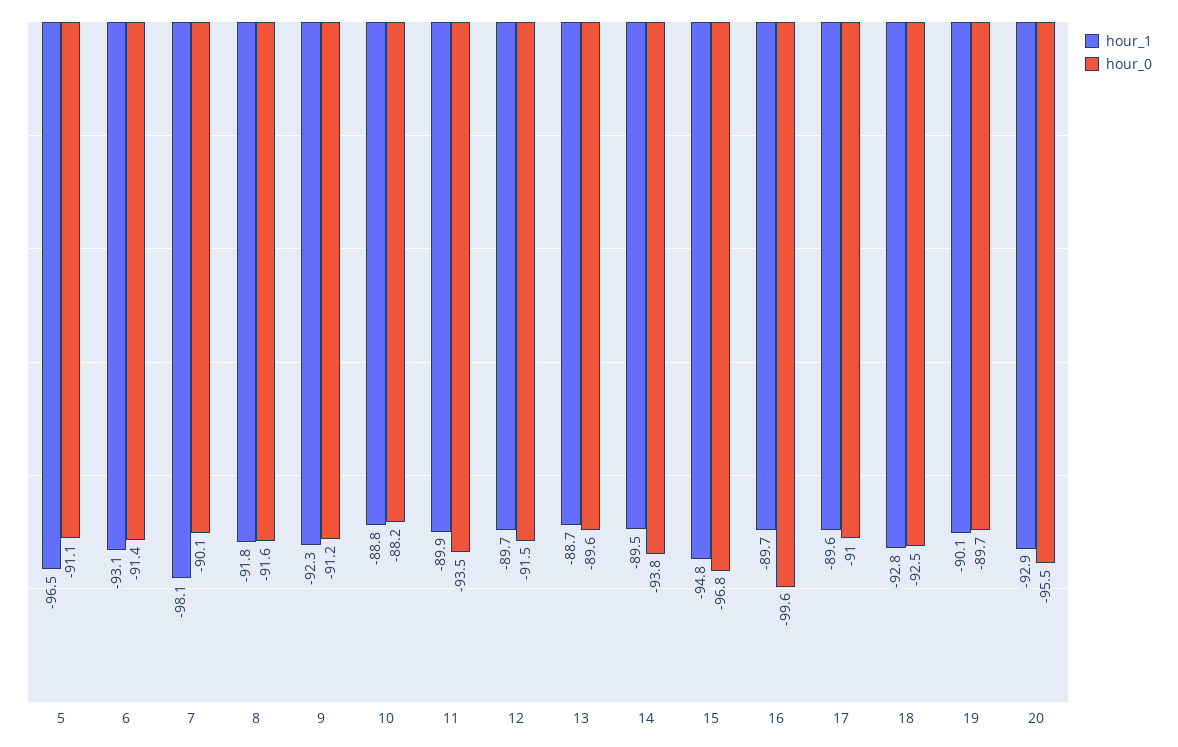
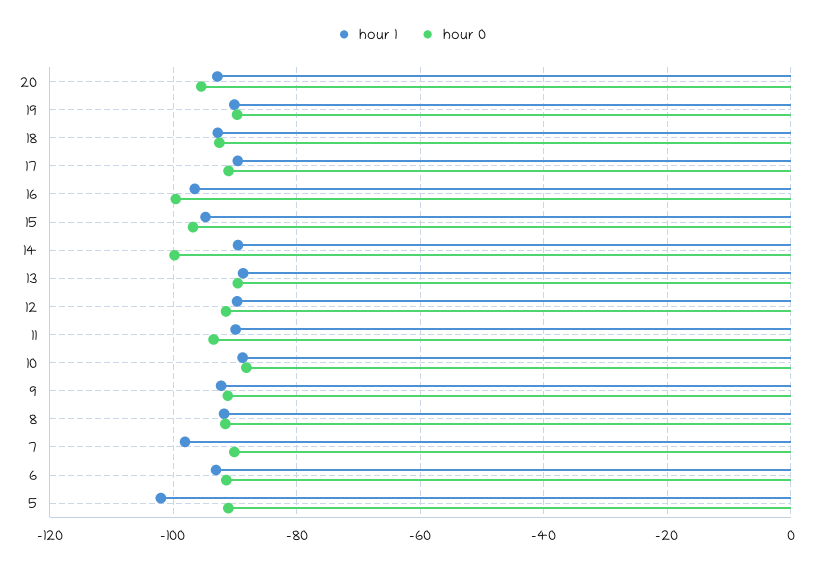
hour_1, 5: -96.5 -> -102
hour_0, 14: -93.8 -> -100
hour_1, 16: -89.7 -> -96

